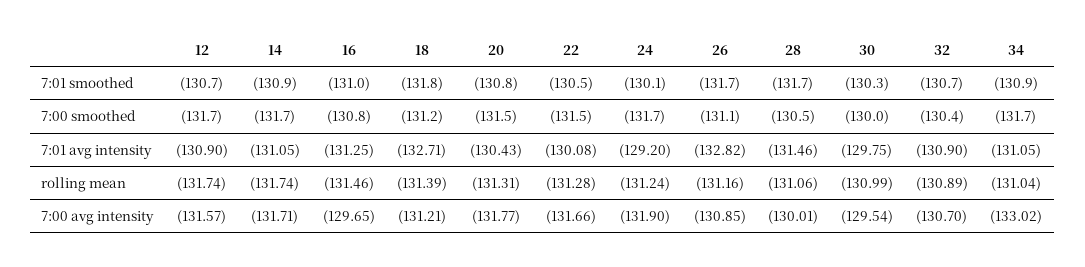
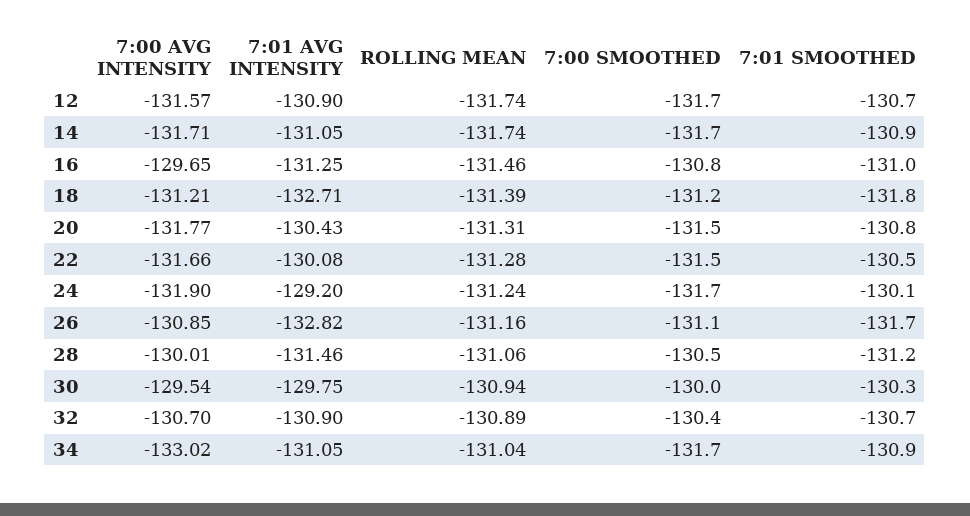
28, 7:01 smoothed: -131.7 -> -131.2
30, rolling mean: -130.99 -> -130.94

